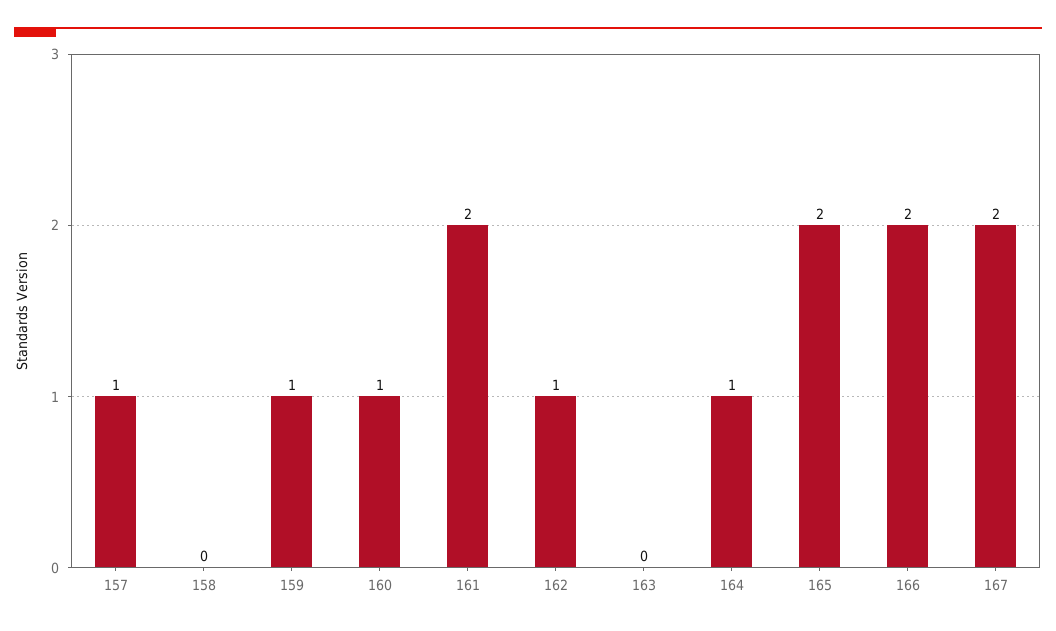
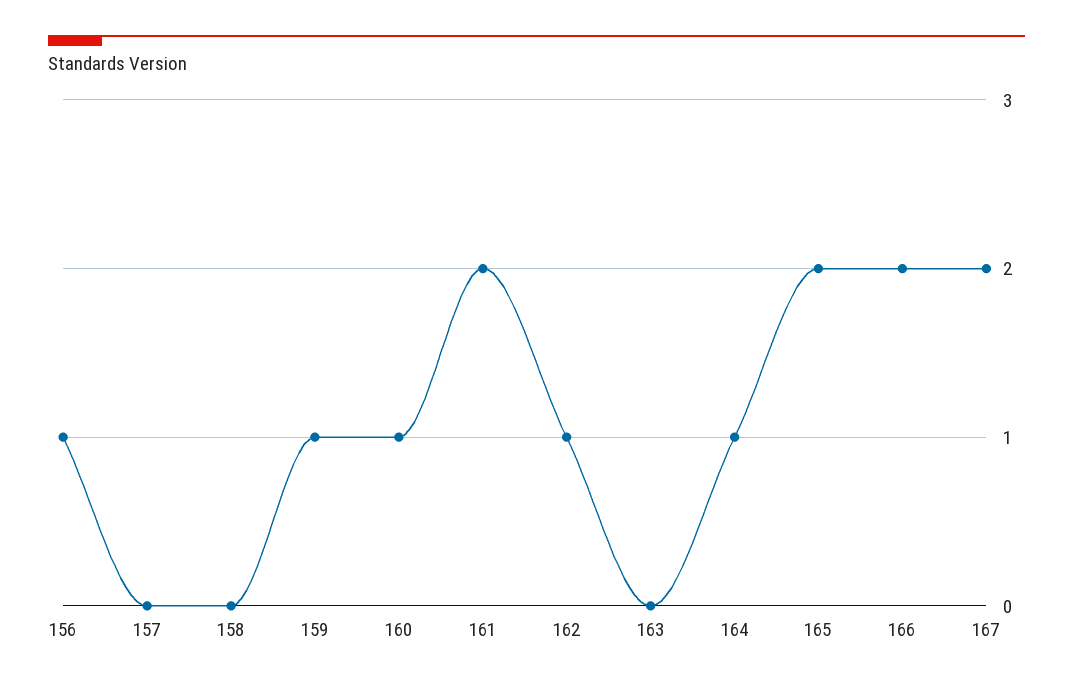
157: 1 -> 0
156: none -> 1

